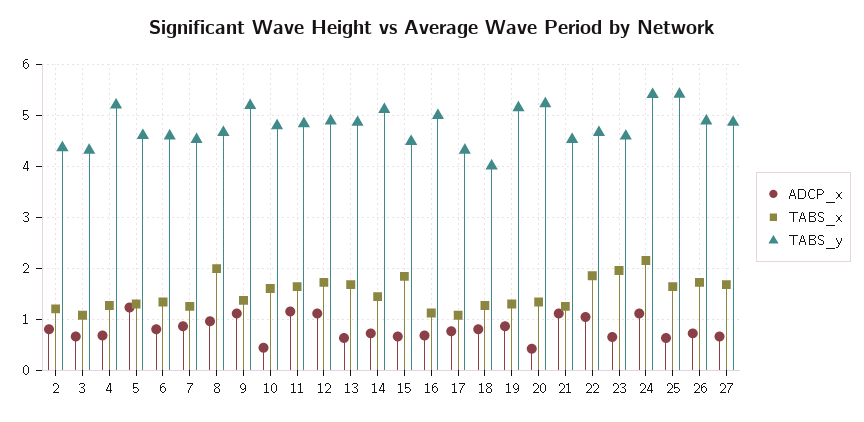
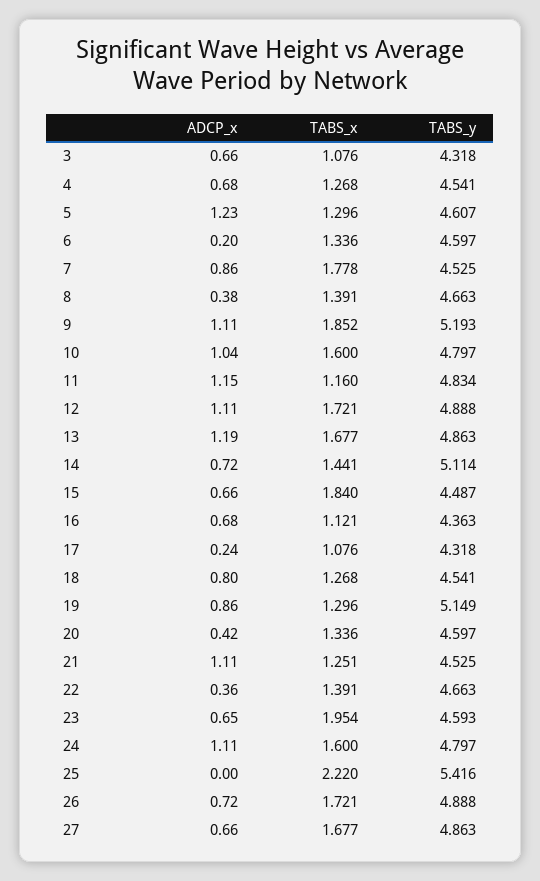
ADCP_x, 2: 0.8 -> none
TABS_x, 2: 1.2 -> none
TABS_y, 2: 4.4 -> none
TABS_y, 4: 5.2 -> 4.541
ADCP_x, 6: 0.8 -> 0.2
TABS_x, 7: 1.2 -> 1.778
ADCP_x, 8: 1 -> 0.38
TABS_x, 8: 2 -> 1.391
TABS_x, 9: 1.4 -> 1.852
ADCP_x, 10: 0.4 -> 1.04
TABS_x, 11: 1.6 -> 1.16
ADCP_x, 13: 0.6 -> 1.19
TABS_y, 16: 5 -> 4.363
ADCP_x, 17: 0.8 -> 0.24
TABS_y, 18: 4 -> 4.541
TABS_y, 20: 5.2 -> 4.597
ADCP_x, 22: 1 -> 0.36
TABS_x, 22: 1.8 -> 1.391
TABS_x, 24: 2.2 -> 1.6
TABS_y, 24: 5.4 -> 4.797
ADCP_x, 25: 0.6 -> 0
TABS_x, 25: 1.6 -> 2.22

